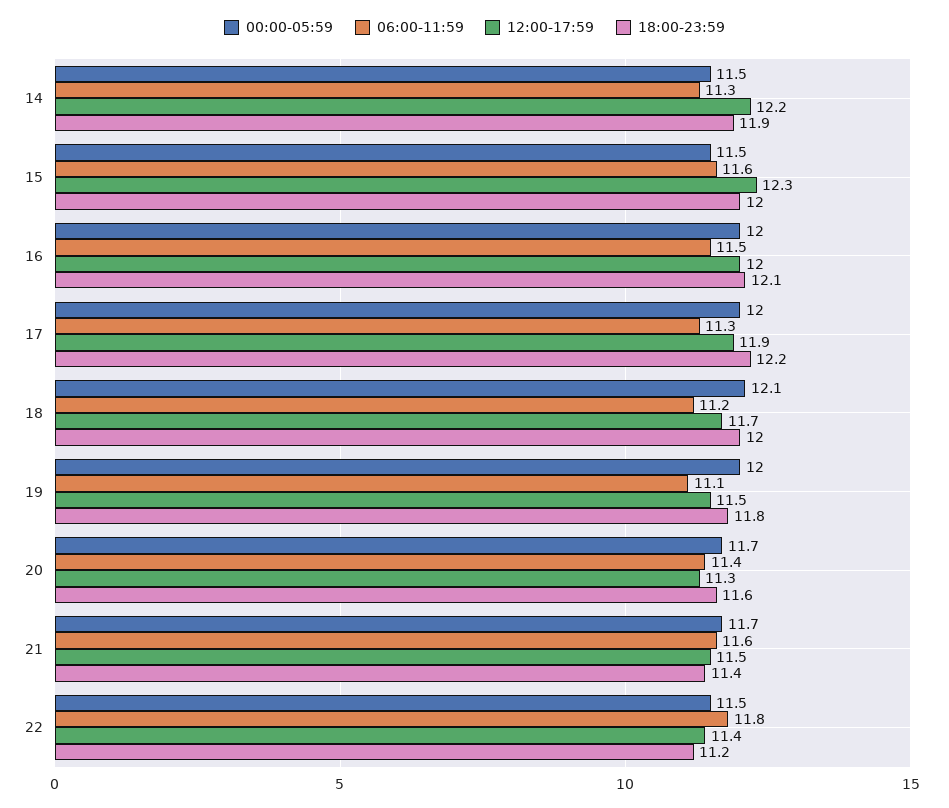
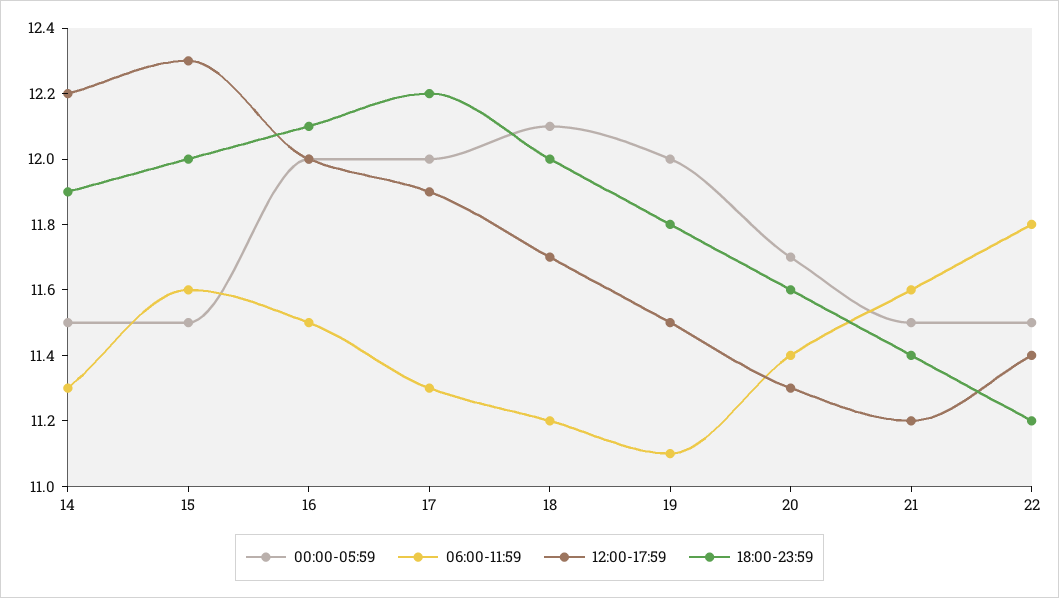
00:00-05:59, 21: 11.7 -> 11.5
12:00-17:59, 21: 11.5 -> 11.2

